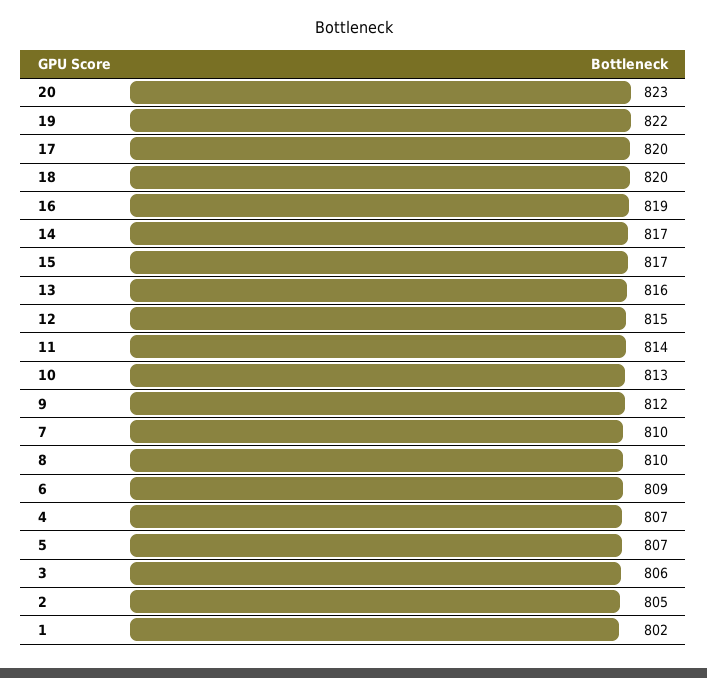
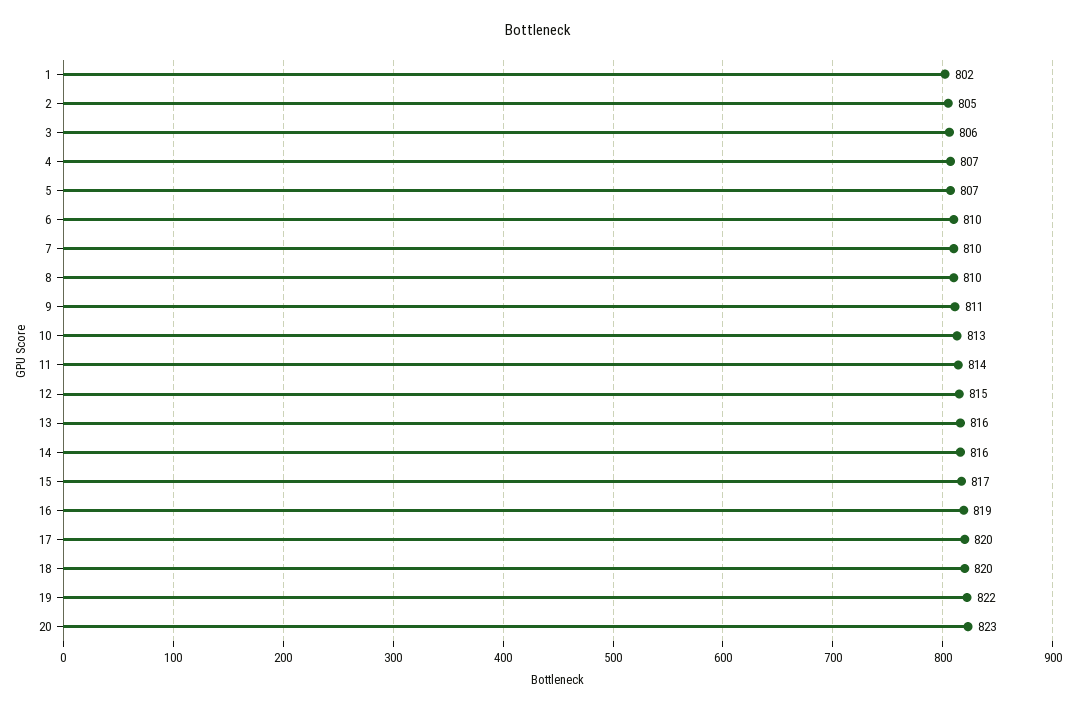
14: 817 -> 816
9: 812 -> 811
6: 809 -> 810

